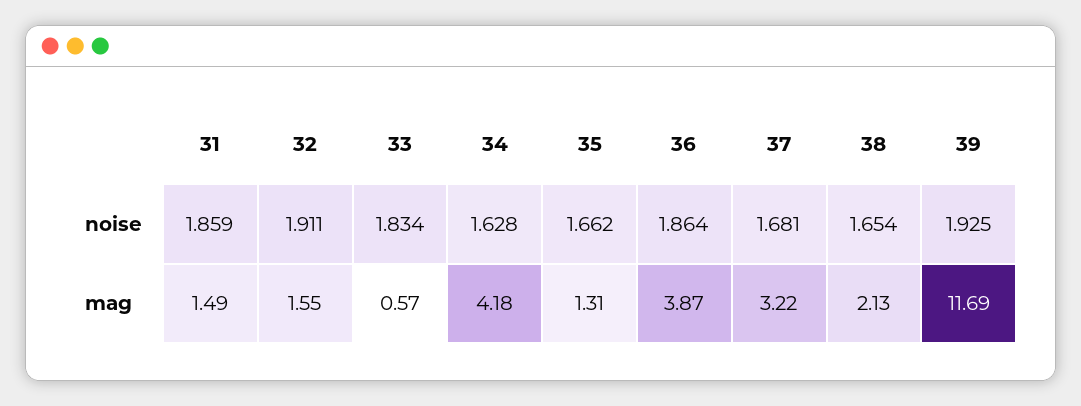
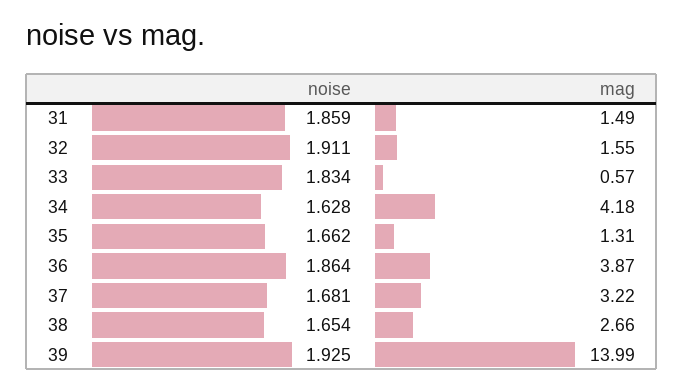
38, mag: 2.13 -> 2.66
39, mag: 11.69 -> 13.99

